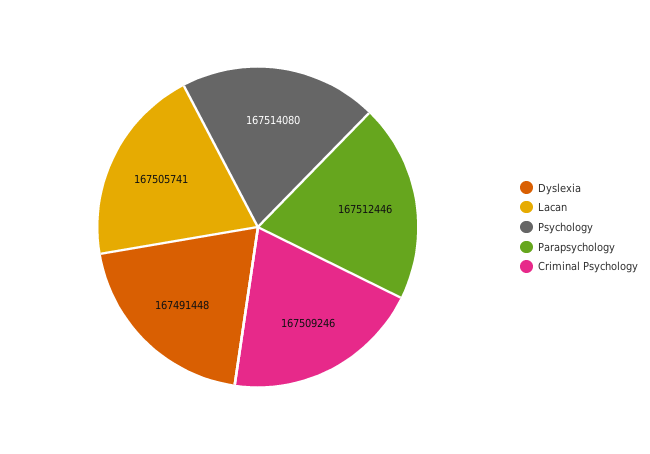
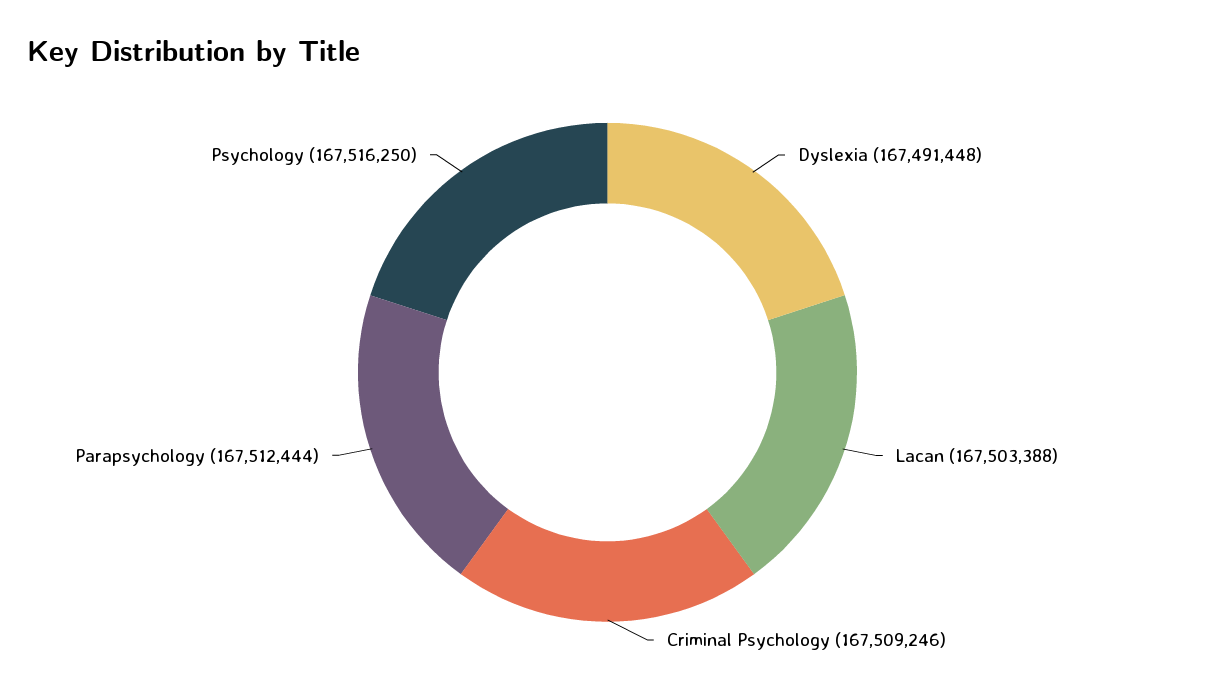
Lacan: 167505741 -> 167503388
Psychology: 167514080 -> 167516250
Parapsychology: 167512446 -> 167512444

